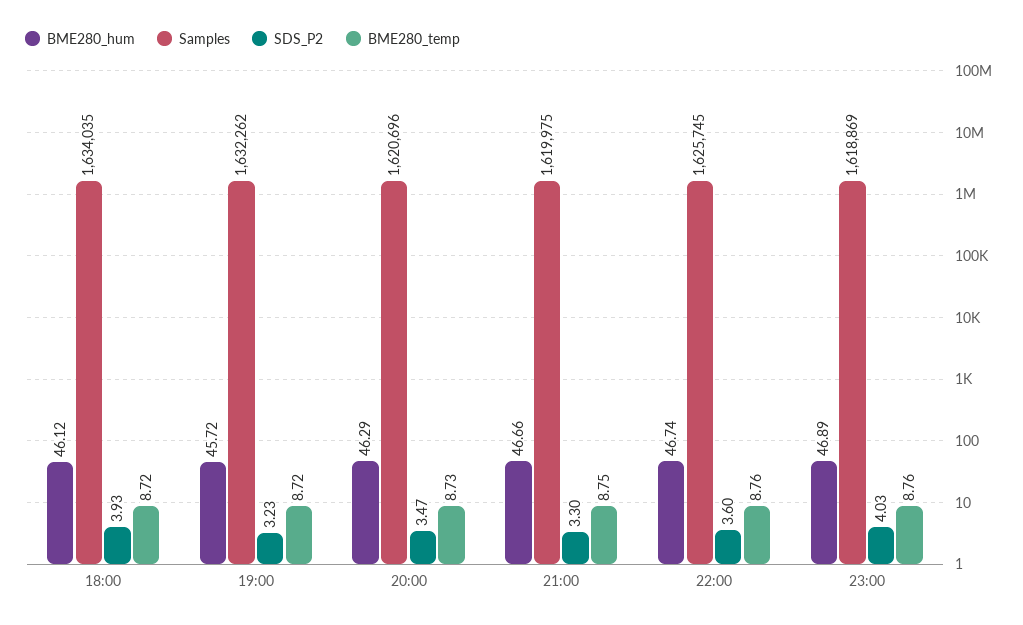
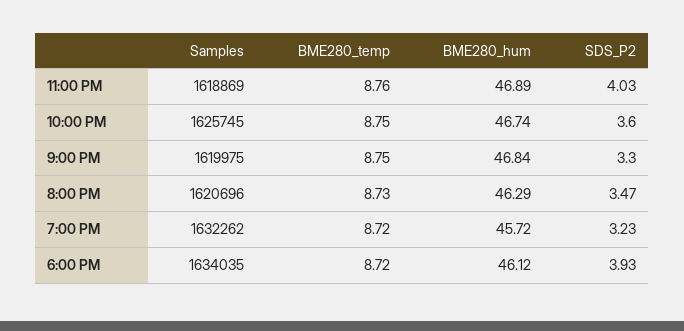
BME280_hum, 21:00: 46.66 -> 46.84
BME280_temp, 22:00: 8.76 -> 8.75

